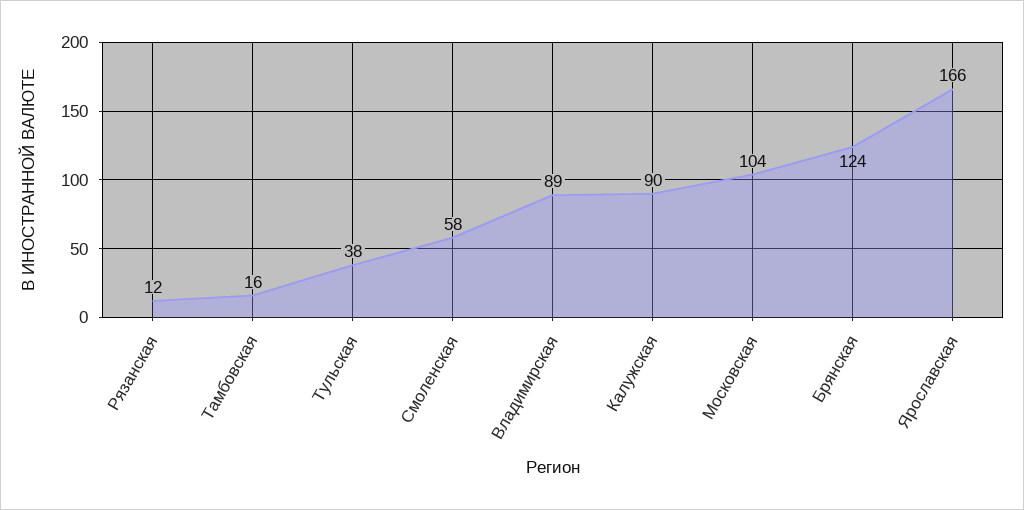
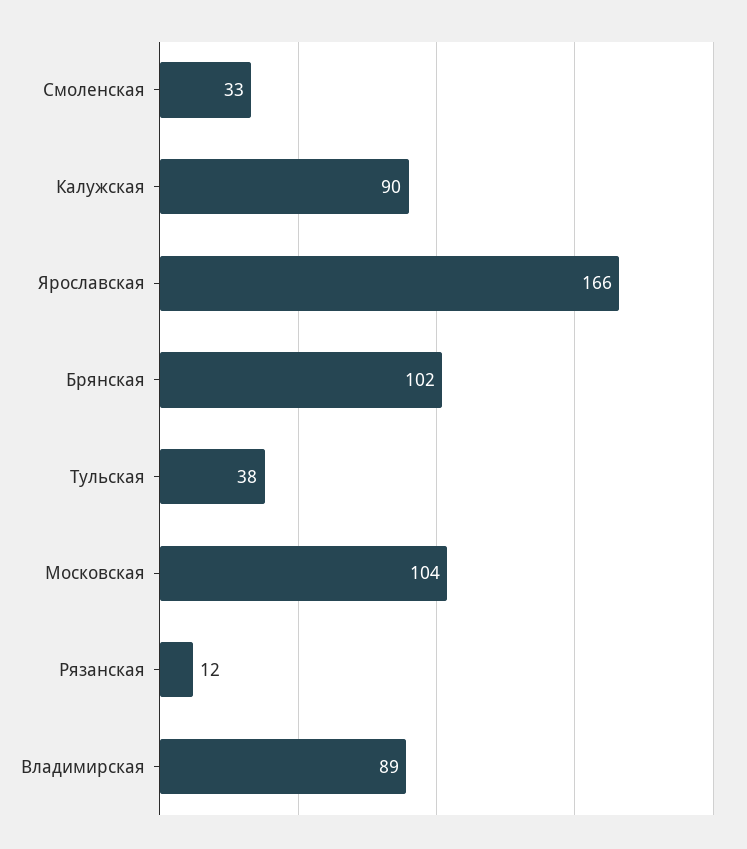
Тамбовская: 16 -> none
Смоленская: 58 -> 33
Брянская: 124 -> 102

